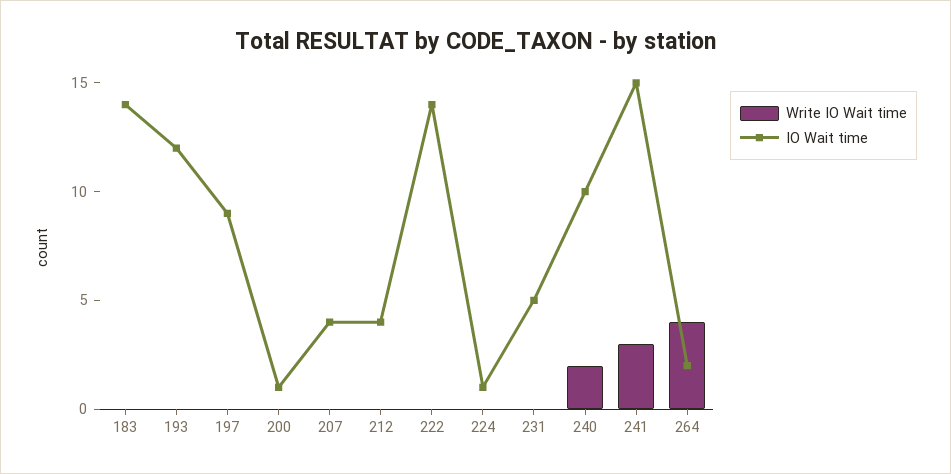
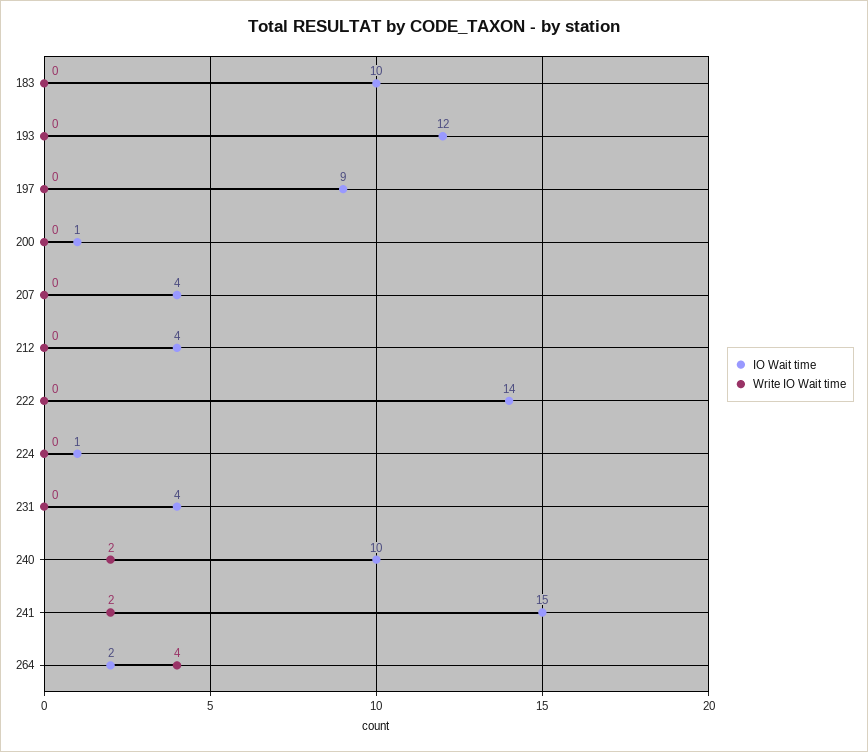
IO Wait time, 183: 14 -> 10
IO Wait time, 231: 5 -> 4
Write IO Wait time, 241: 3 -> 2

